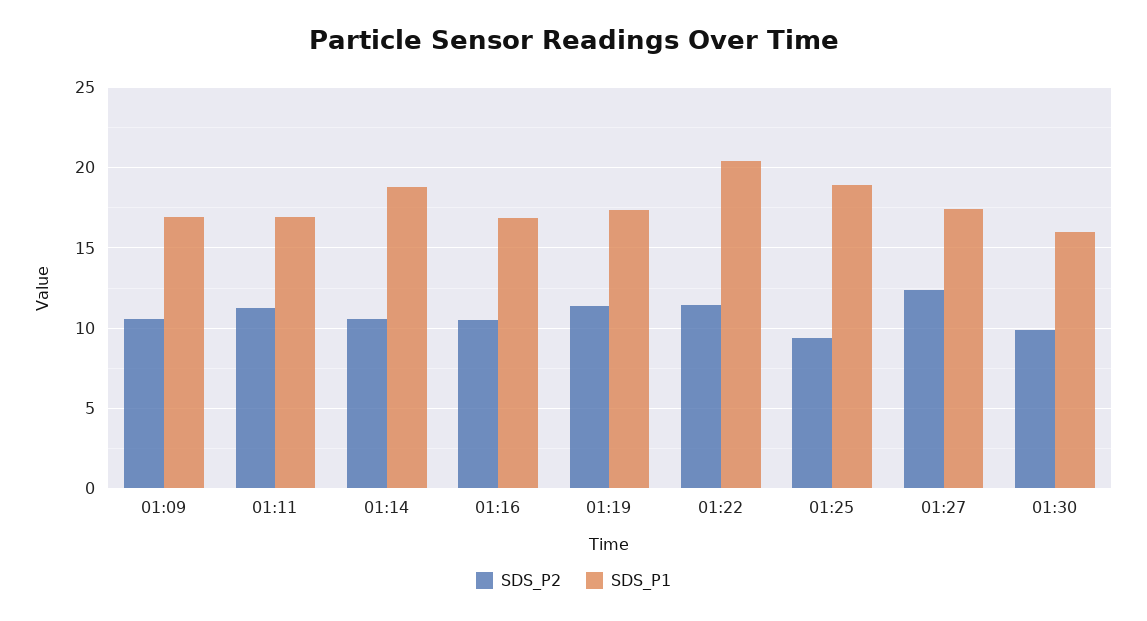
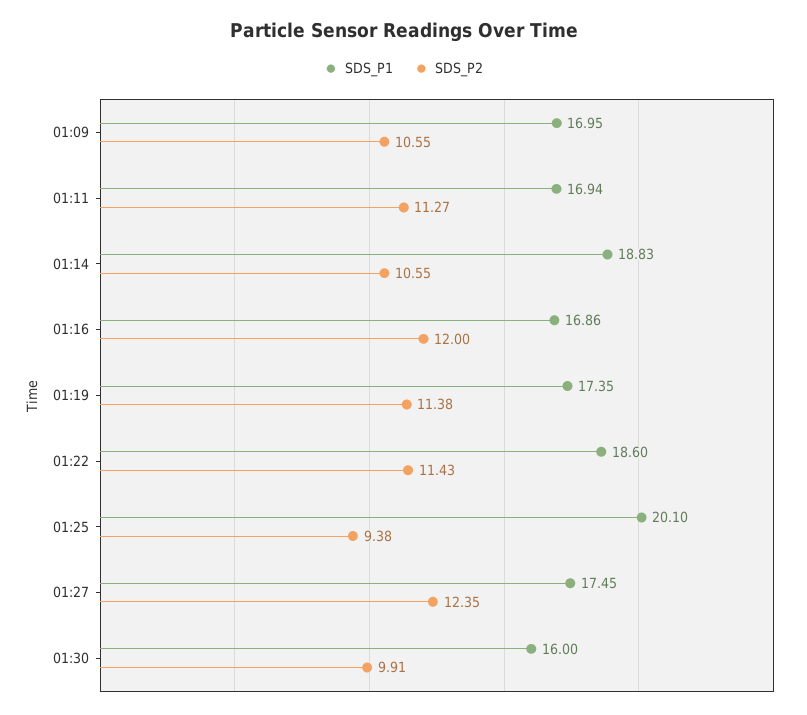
SDS_P2, 01:16: 10.5 -> 12
SDS_P1, 01:22: 20.5 -> 18.6
SDS_P1, 01:25: 19 -> 20.1

